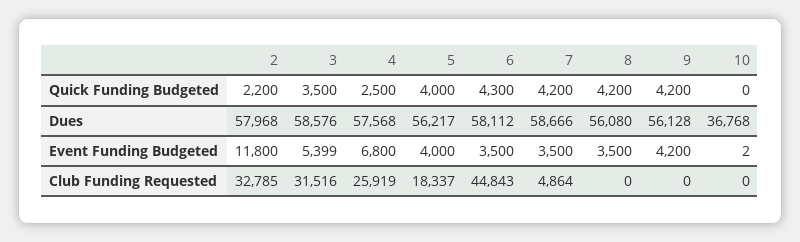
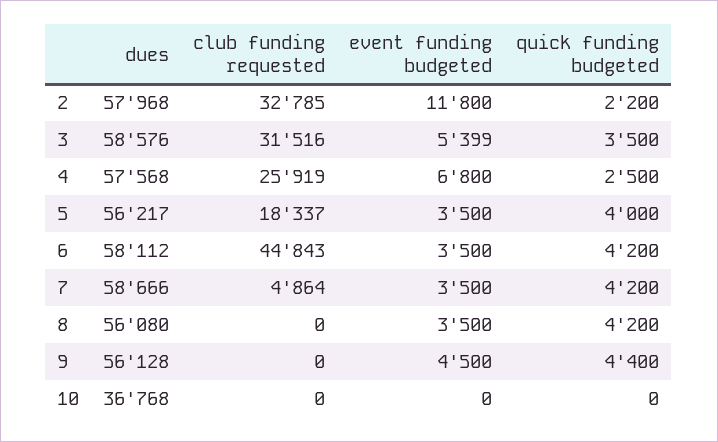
6, Quick Funding Budgeted: 4300 -> 4200
9, Quick Funding Budgeted: 4200 -> 4400
5, Event Funding Budgeted: 4000 -> 3500
9, Event Funding Budgeted: 4200 -> 4500
10, Event Funding Budgeted: 2 -> 0

